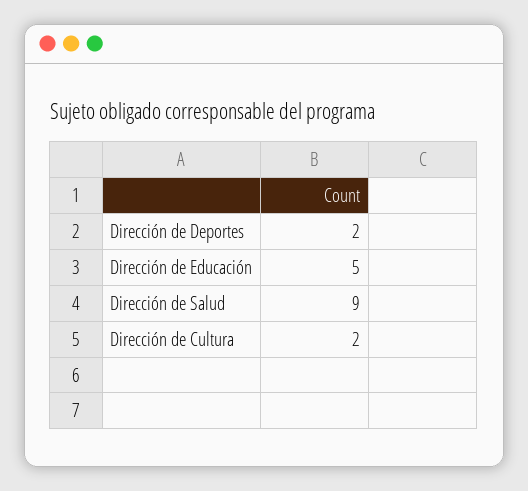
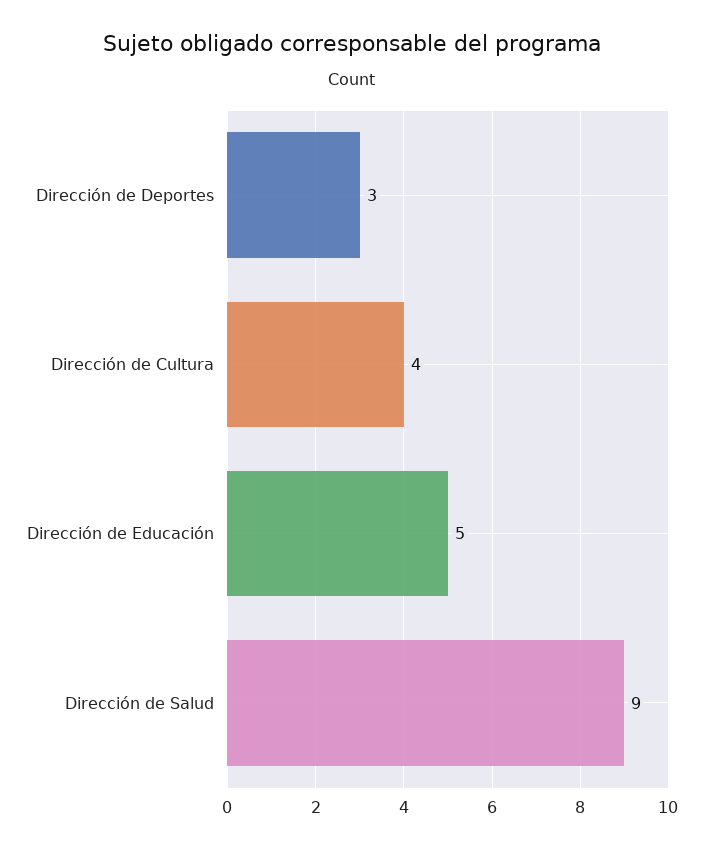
Dirección de Deportes: 2 -> 3
Dirección de Cultura: 2 -> 4

